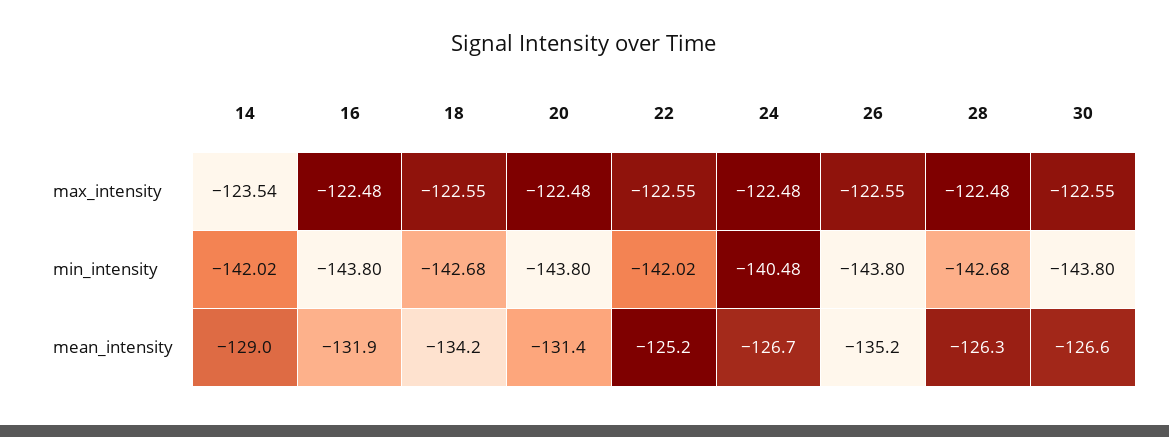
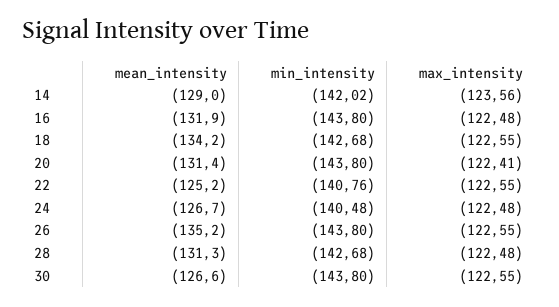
14, max_intensity: -123.54 -> -123.56
20, max_intensity: -122.48 -> -122.41
22, min_intensity: -142.02 -> -140.76
28, mean_intensity: -126.3 -> -131.3

